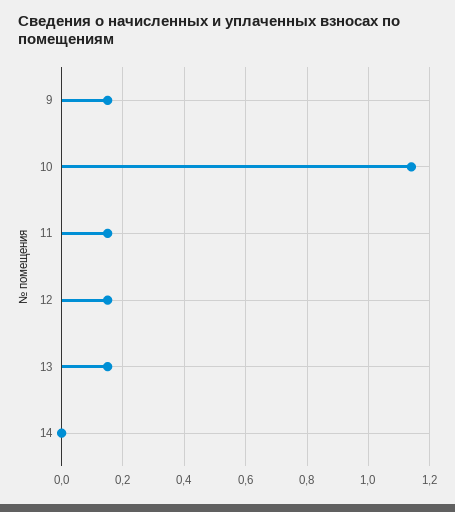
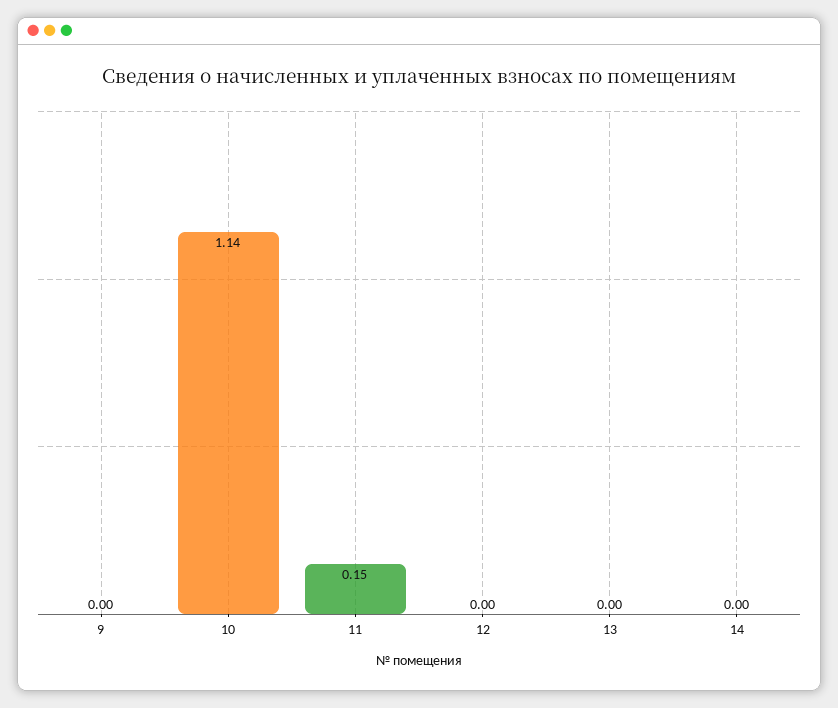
9: 0.15 -> 0
12: 0.15 -> 0
13: 0.15 -> 0

